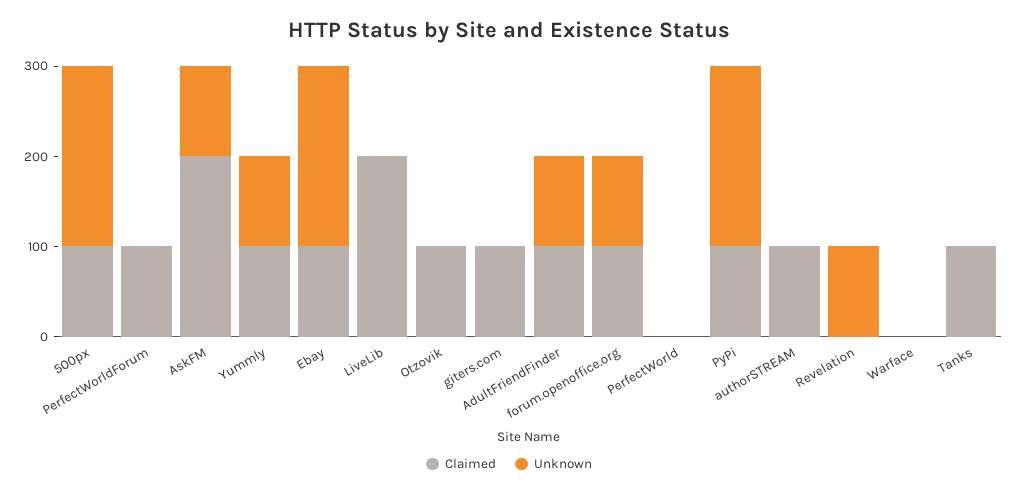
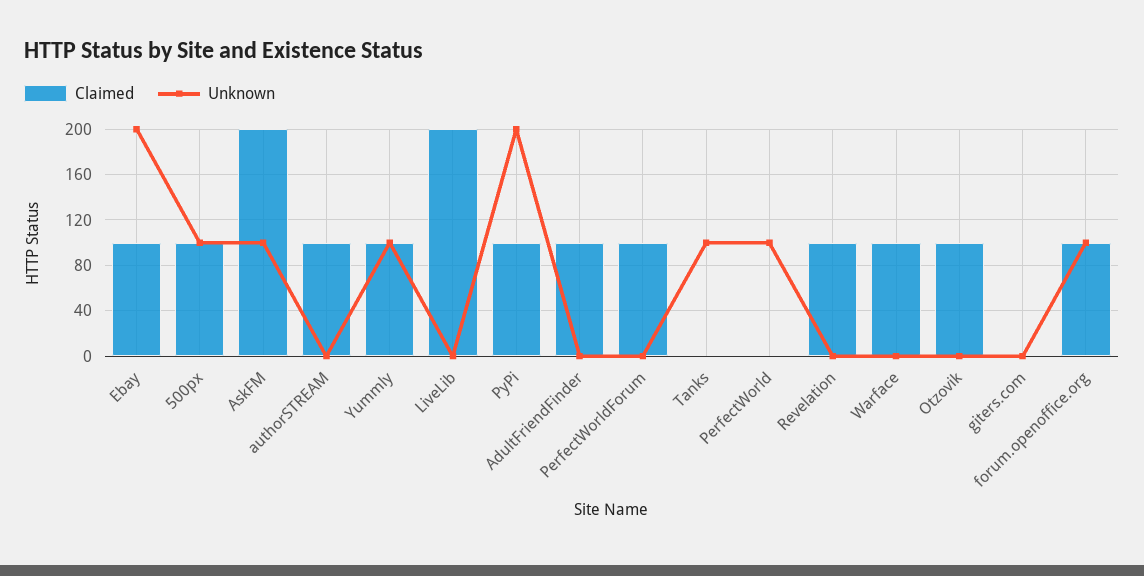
Unknown, 500px: 200 -> 100
Claimed, giters.com: 100 -> 0
Unknown, AdultFriendFinder: 100 -> 0
Unknown, PerfectWorld: 0 -> 100
Claimed, Revelation: 0 -> 100
Unknown, Revelation: 100 -> 0
Claimed, Warface: 0 -> 100
Claimed, Tanks: 100 -> 0
Unknown, Tanks: 0 -> 100

